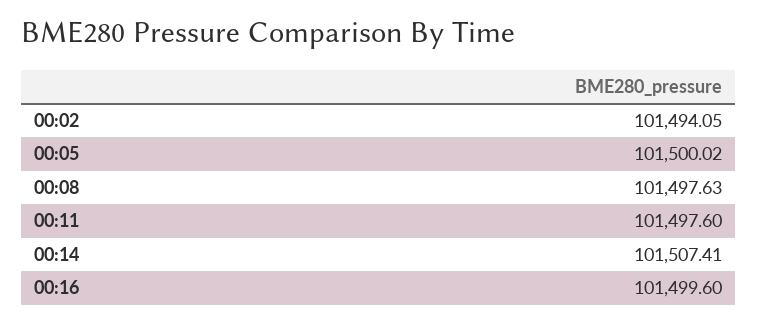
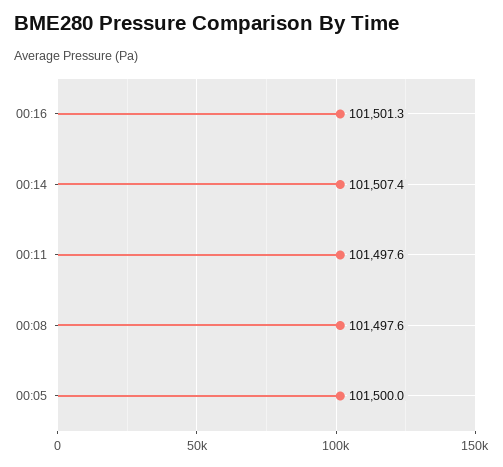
00:02: 101494.05 -> none
00:16: 101499.6 -> 101501.3

